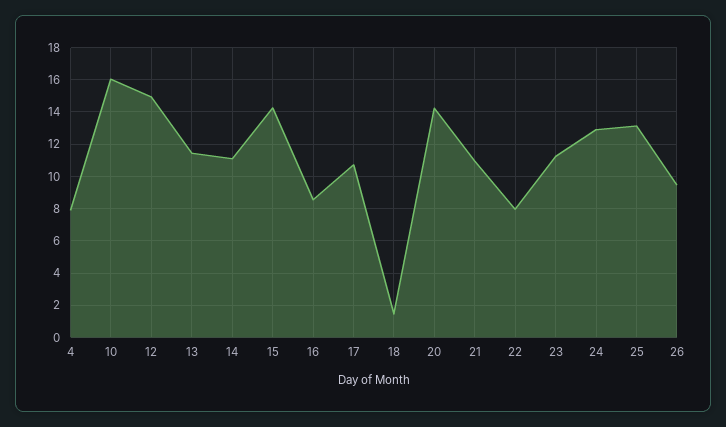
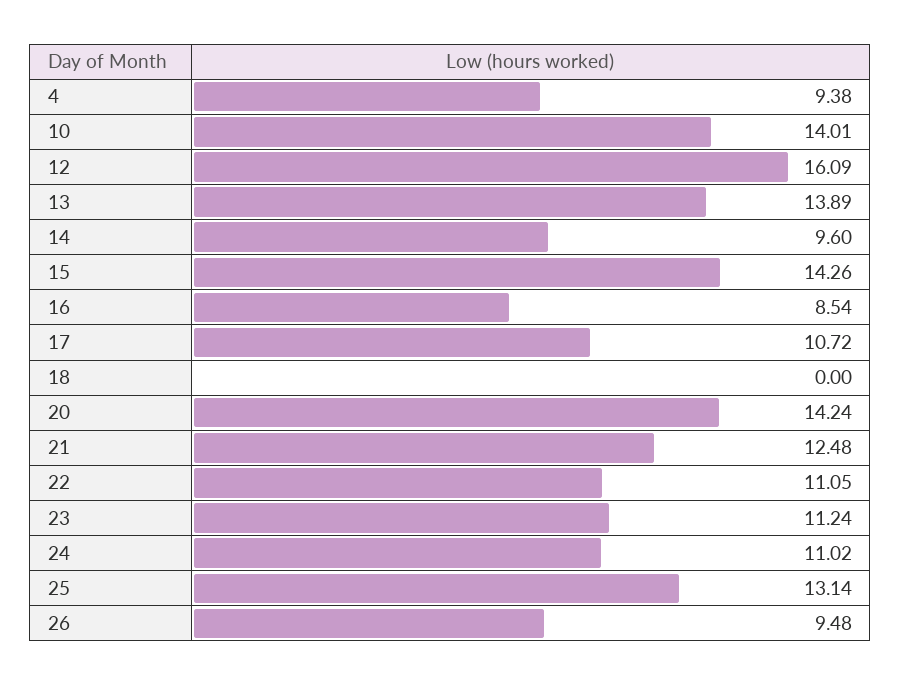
4: 8 -> 9.38
10: 16 -> 14.01
12: 15 -> 16.09
13: 11.5 -> 13.89
14: 11 -> 9.6
18: 1.5 -> 0
21: 11 -> 12.48
22: 8 -> 11.05
24: 13 -> 11.02

